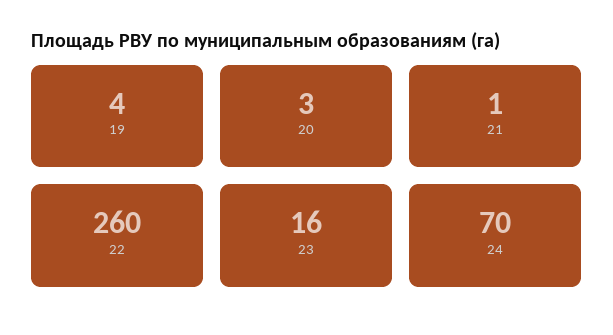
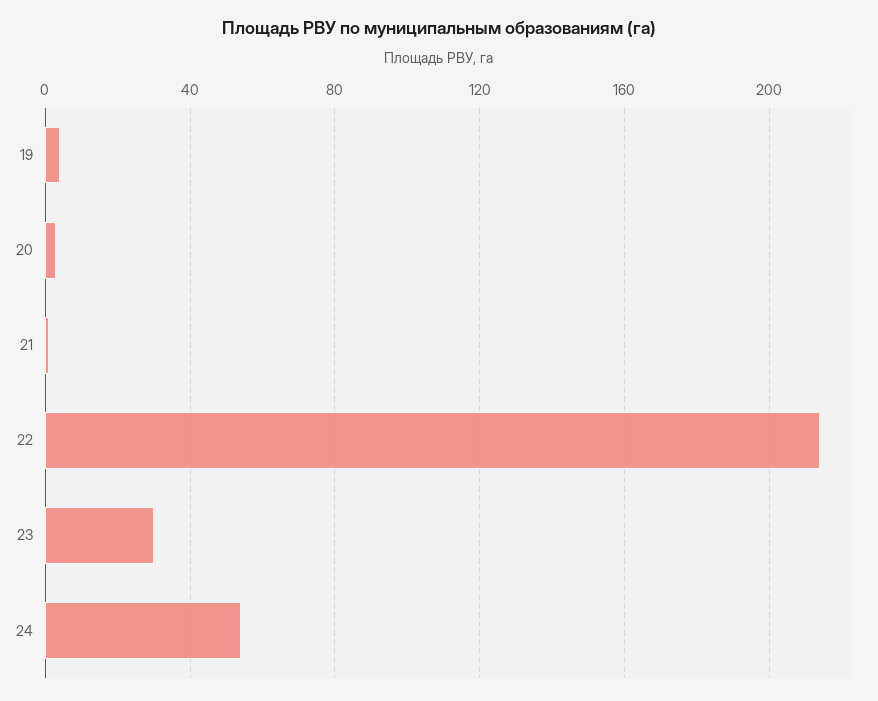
22: 260 -> 215
23: 16 -> 30
24: 70 -> 55

